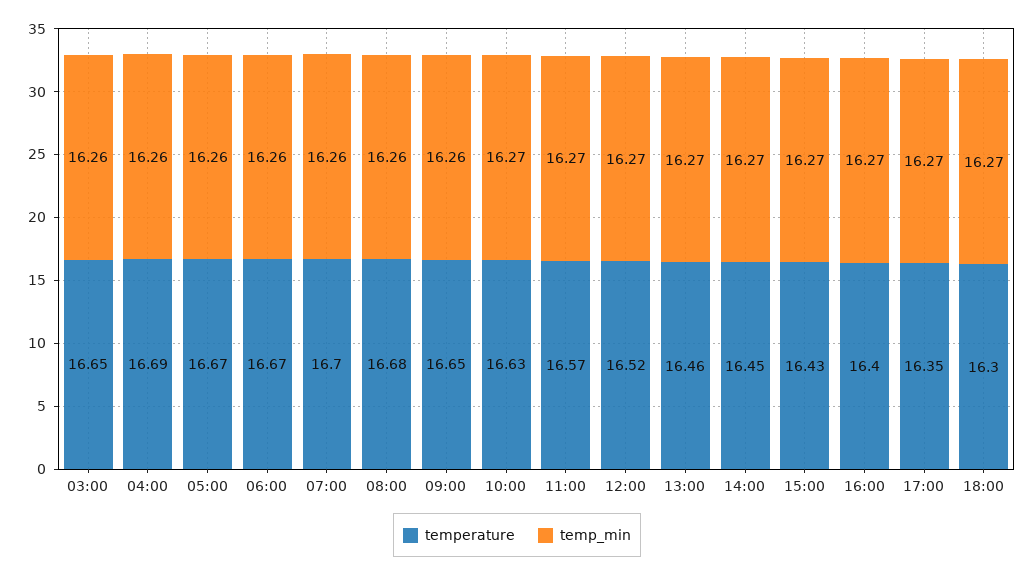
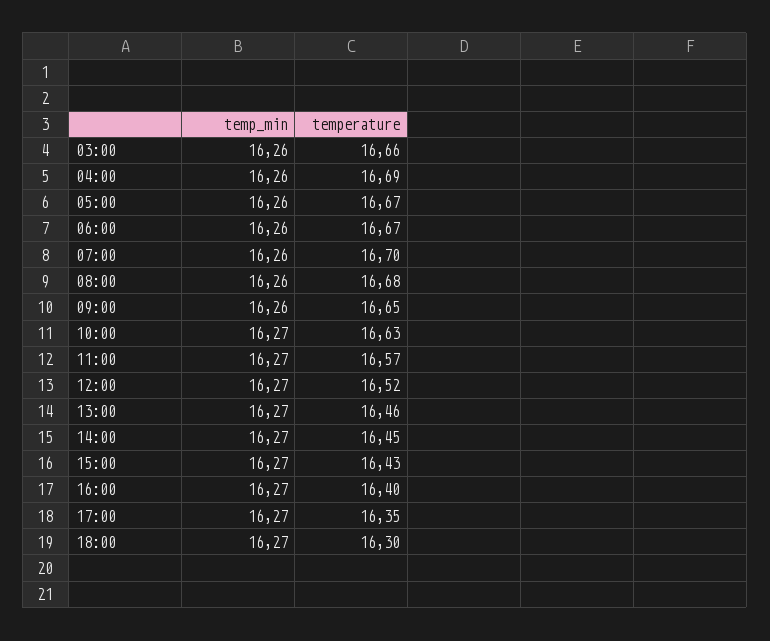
temperature, 03:00: 16.65 -> 16.66

